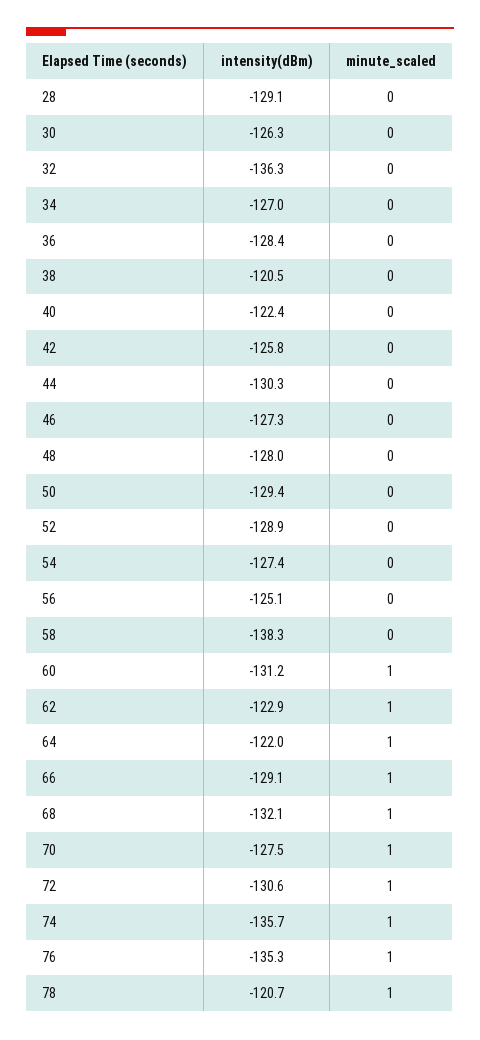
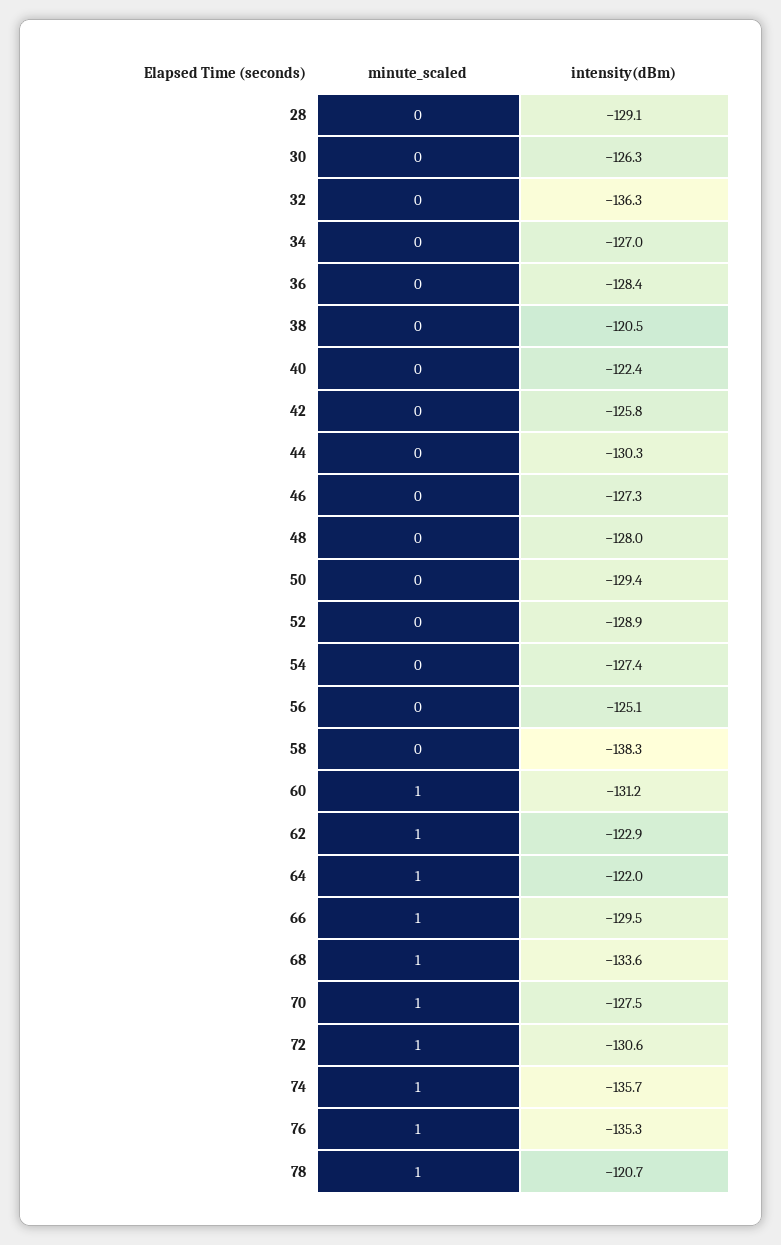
intensity(dBm), 66: -129.1 -> -129.5
intensity(dBm), 68: -132.1 -> -133.6

